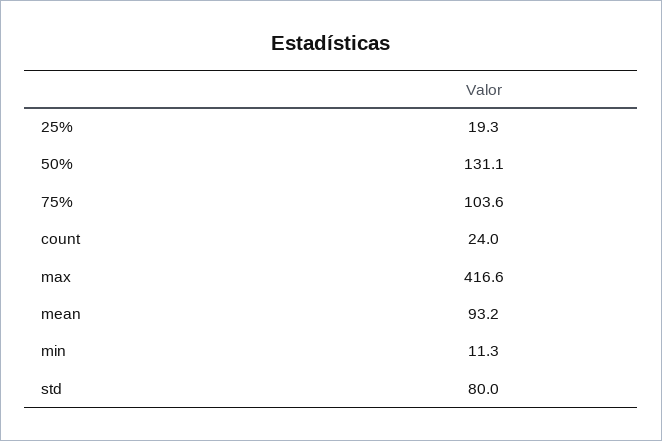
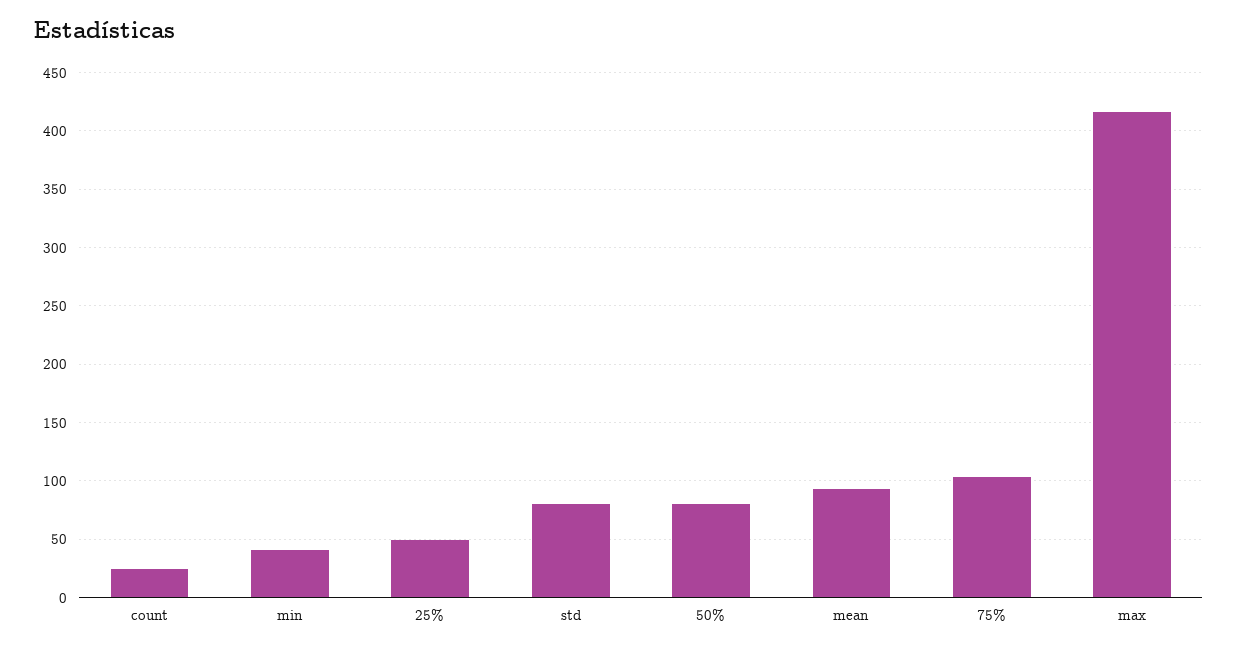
25%: 19.3 -> 50
50%: 131.1 -> 80
min: 11.3 -> 40

